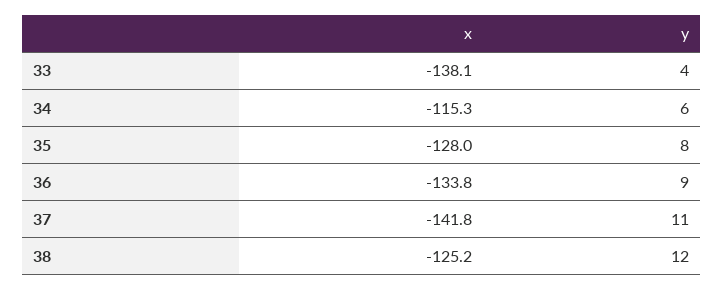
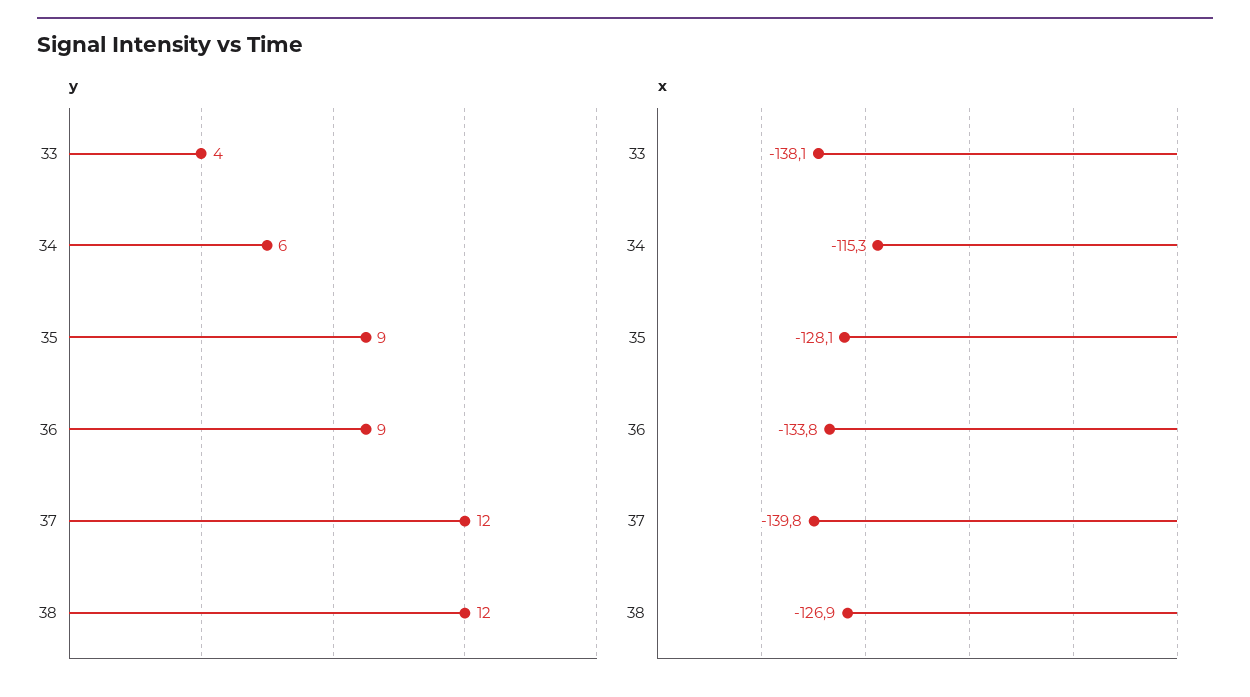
x, 35: -128 -> -128.1
y, 35: 8 -> 9
x, 37: -141.8 -> -139.8
y, 37: 11 -> 12
x, 38: -125.2 -> -126.9

